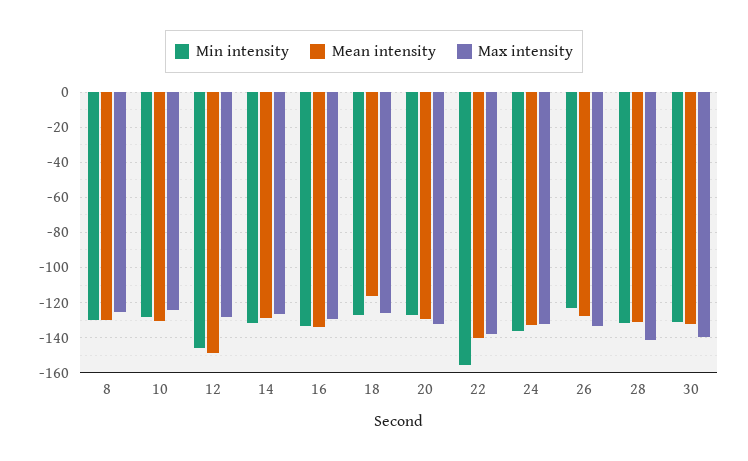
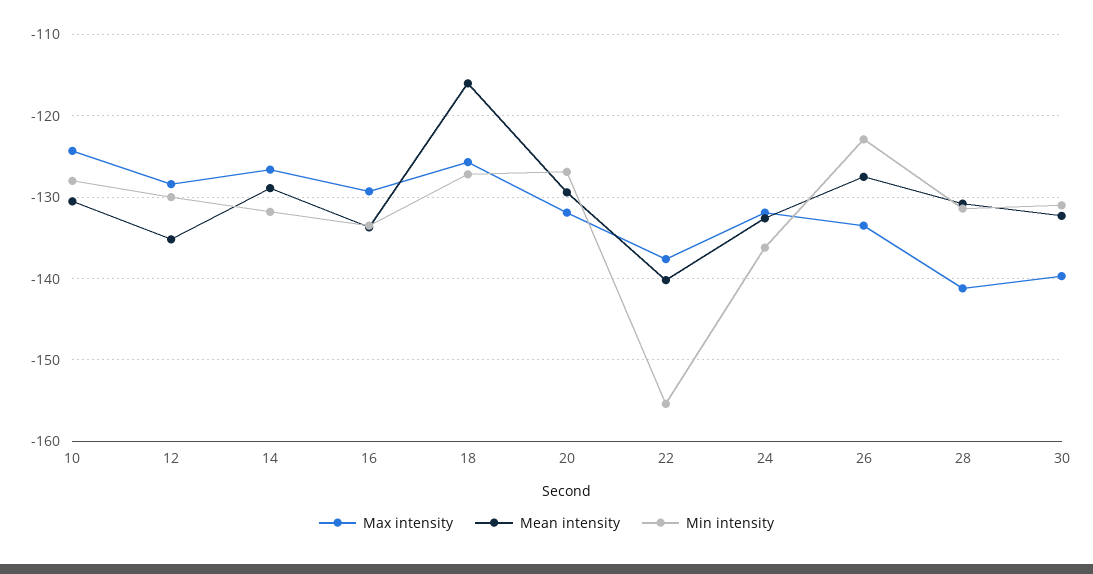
Min intensity, 8: -130 -> none
Mean intensity, 8: -130 -> none
Max intensity, 8: -125 -> none
Min intensity, 12: -145 -> -130
Mean intensity, 12: -150 -> -135

